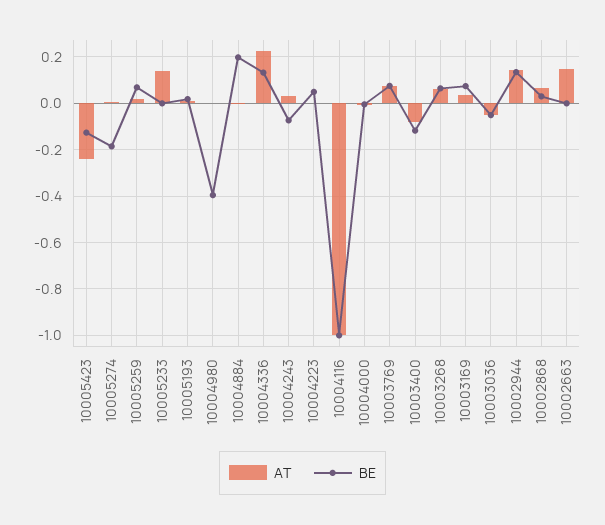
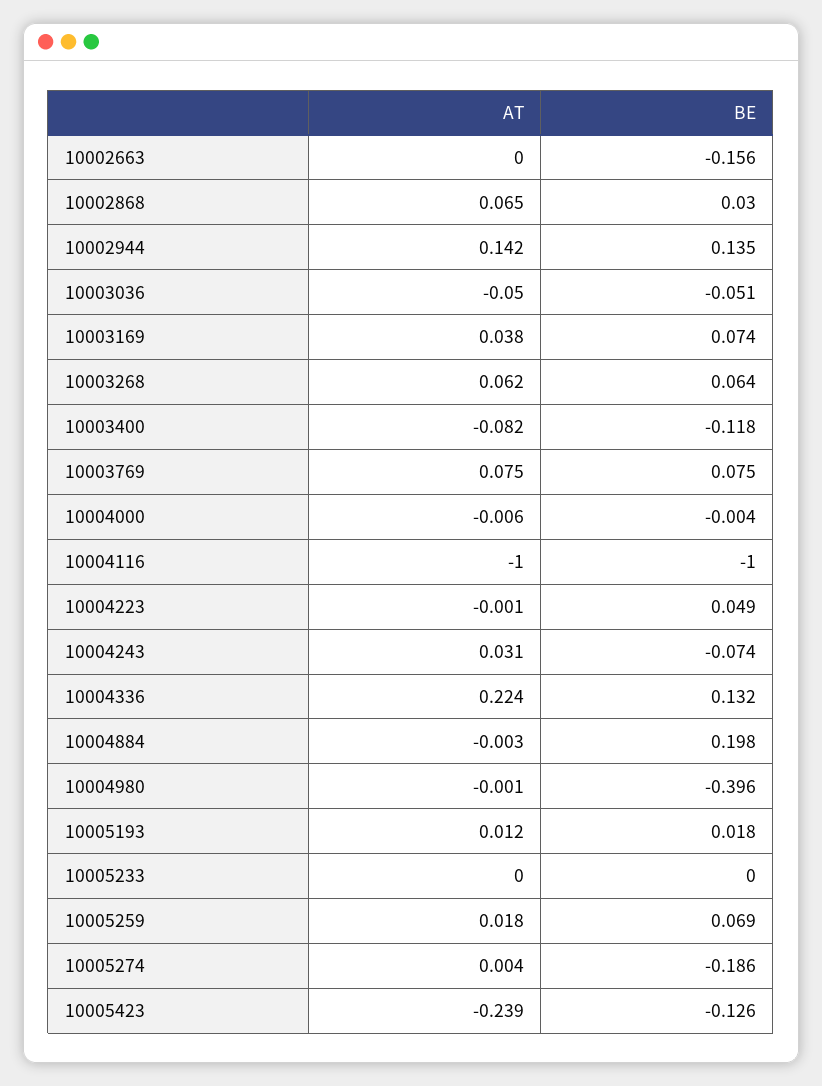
AT, 10005233: 0.15 -> 0
AT, 10002663: 0.15 -> 0
BE, 10002663: 0 -> -0.156

